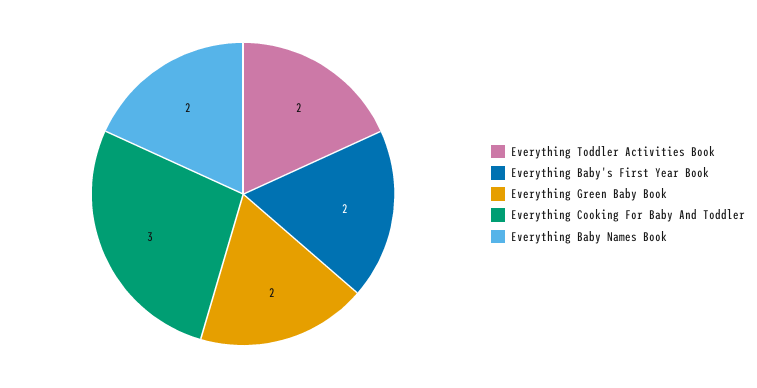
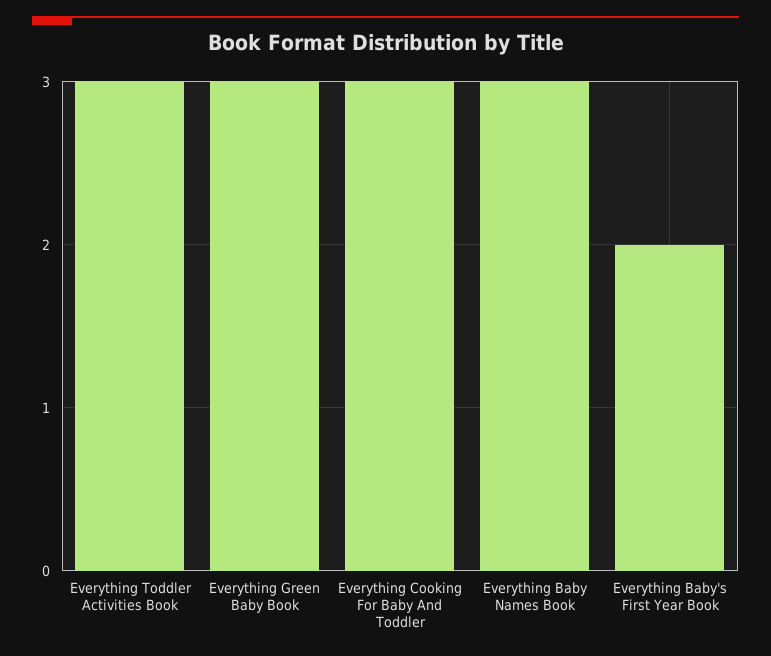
Everything Toddler Activities Book: 2 -> 3
Everything Green Baby Book: 2 -> 3
Everything Baby Names Book: 2 -> 3

